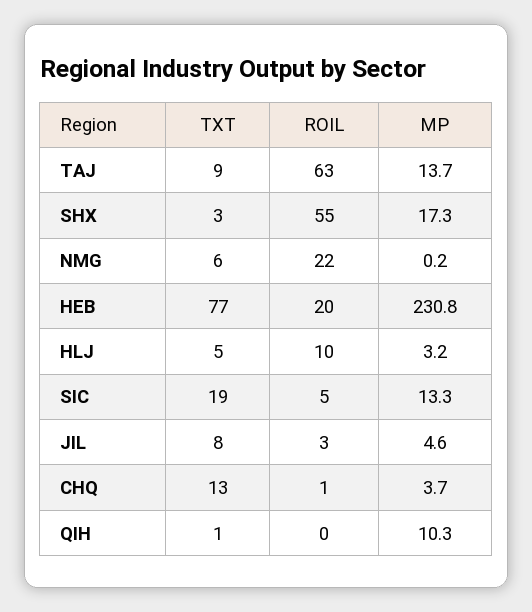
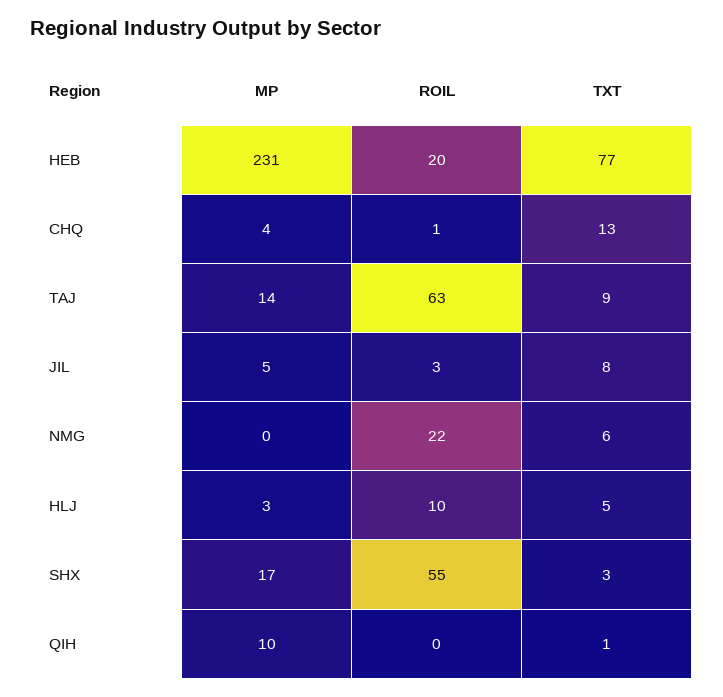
TXT, SIC: 19 -> none
ROIL, SIC: 5 -> none
MP, SIC: 13.3 -> none

